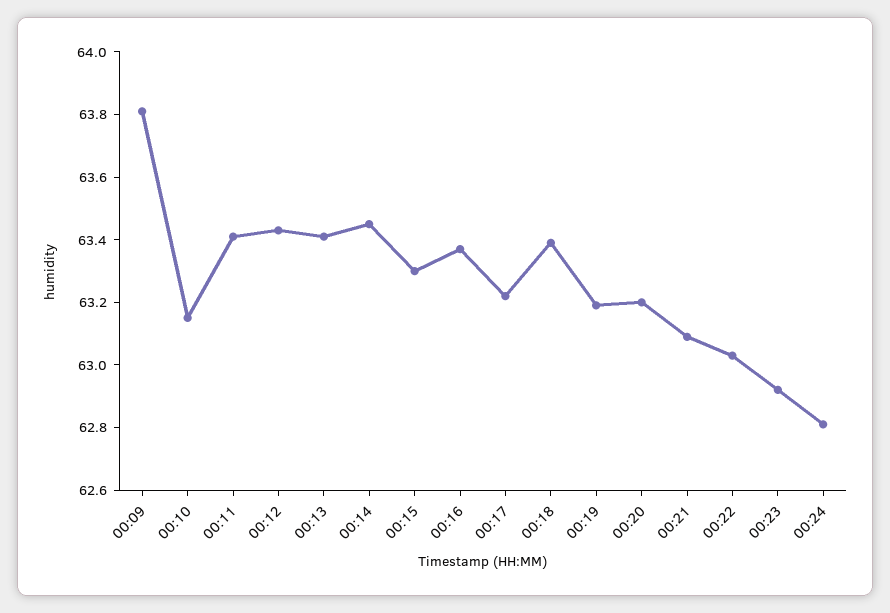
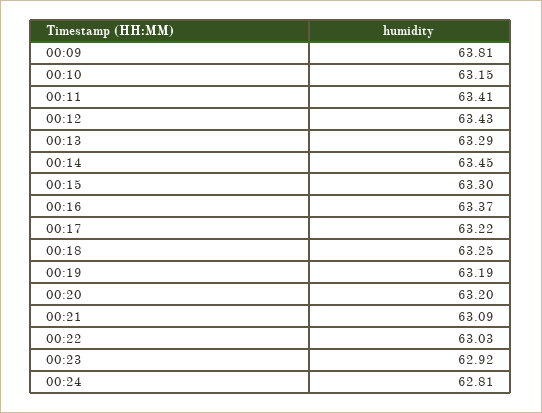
00:13: 63.4 -> 63.29
00:18: 63.4 -> 63.25

